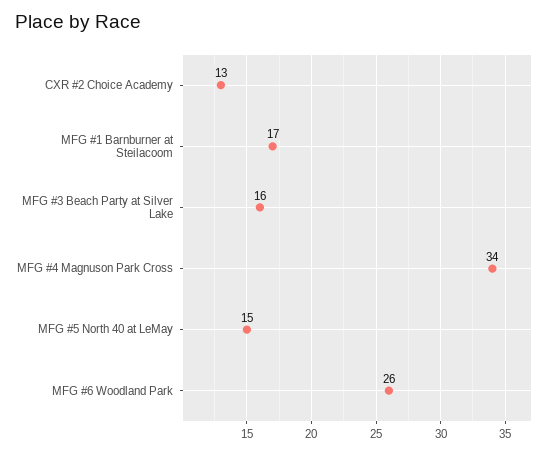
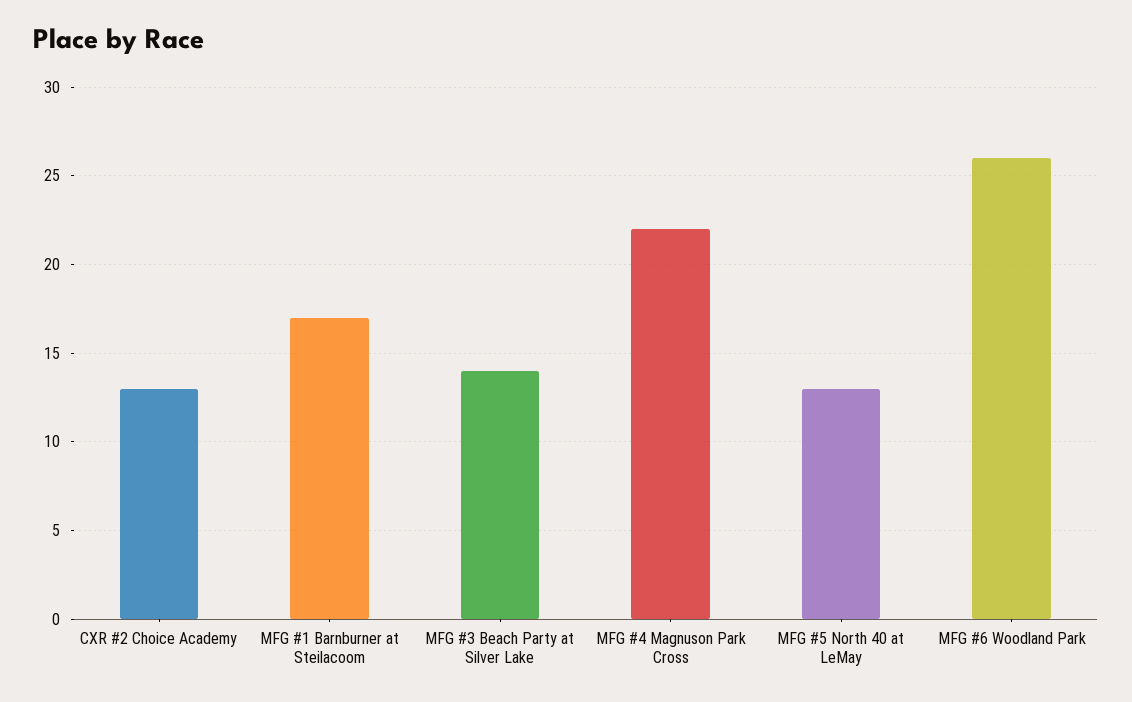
MFG #3 Beach Party at Silver Lake: 16 -> 14
MFG #4 Magnuson Park Cross: 34 -> 22
MFG #5 North 40 at LeMay: 15 -> 13

